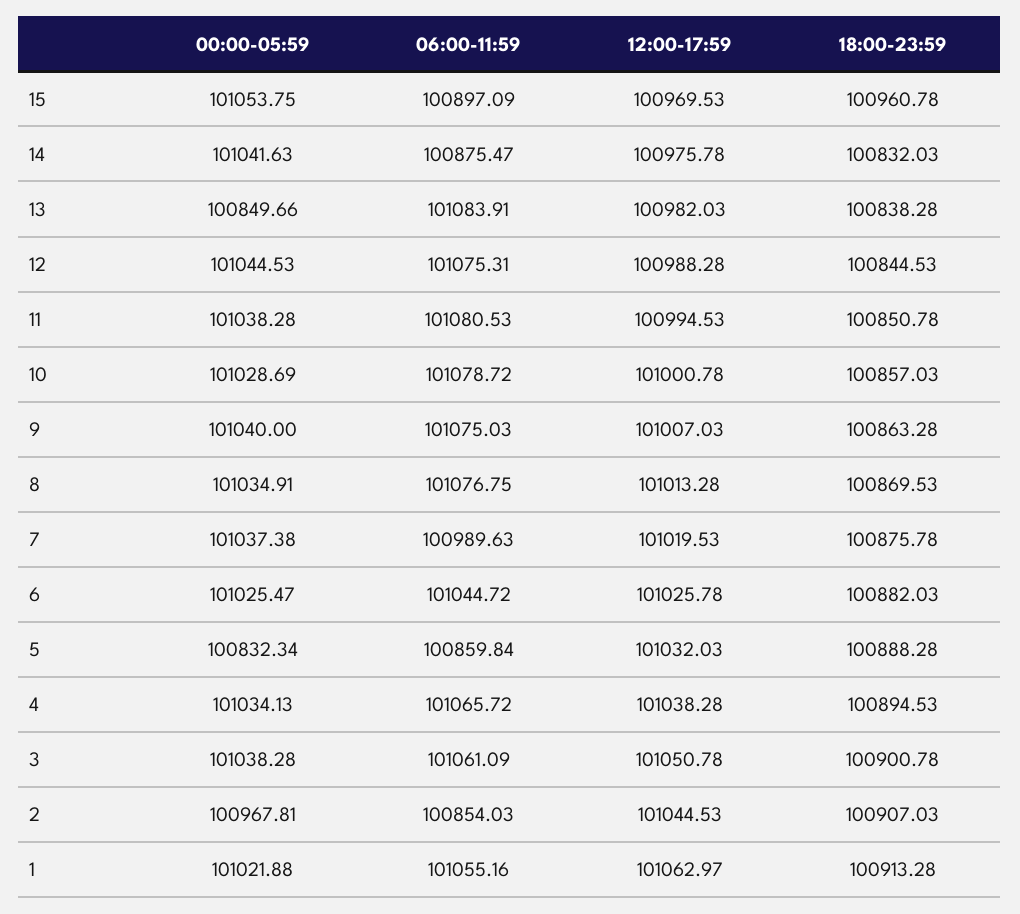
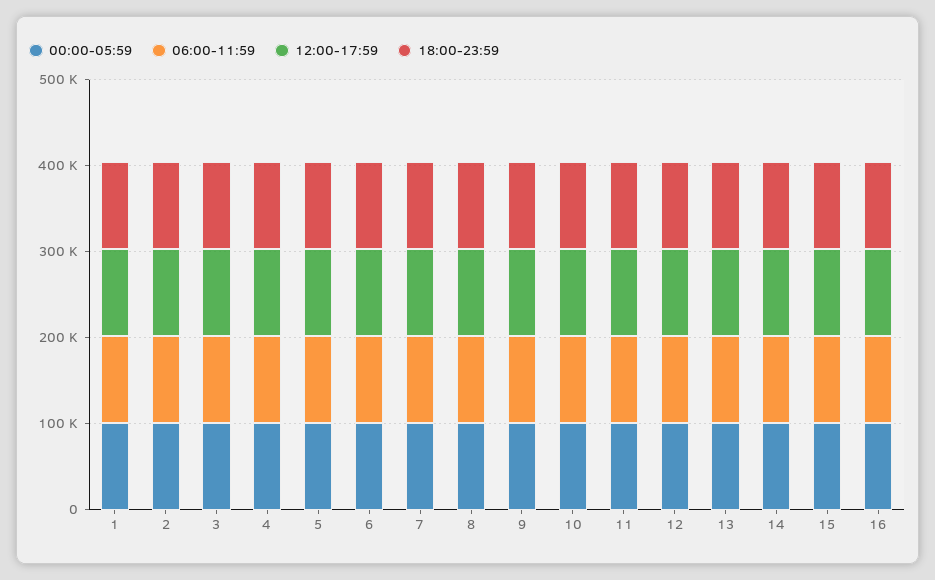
00:00-05:59, 16: none -> 100000
06:00-11:59, 16: none -> 100000
12:00-17:59, 16: none -> 100000
18:00-23:59, 16: none -> 100000

